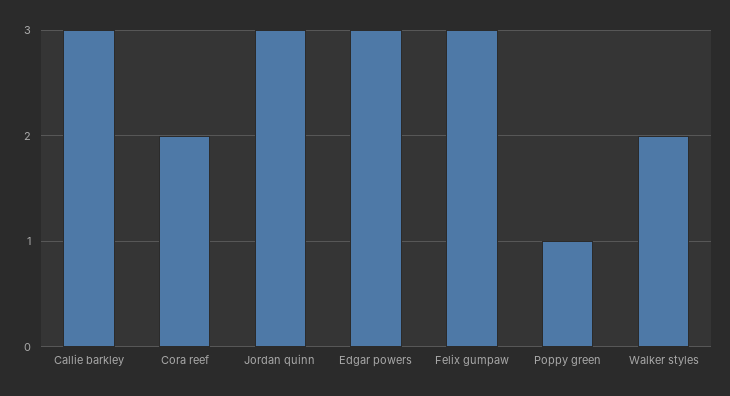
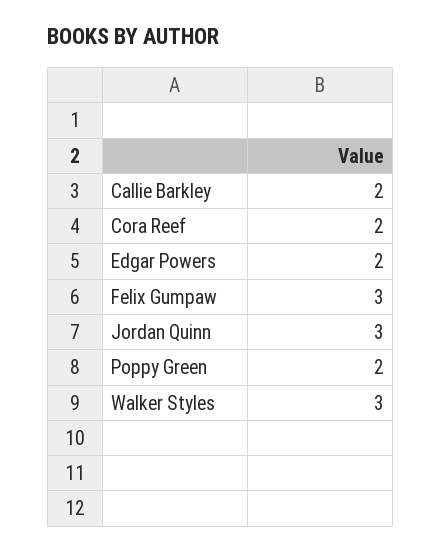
Callie barkley: 3 -> 2
Edgar powers: 3 -> 2
Poppy green: 1 -> 2
Walker styles: 2 -> 3

